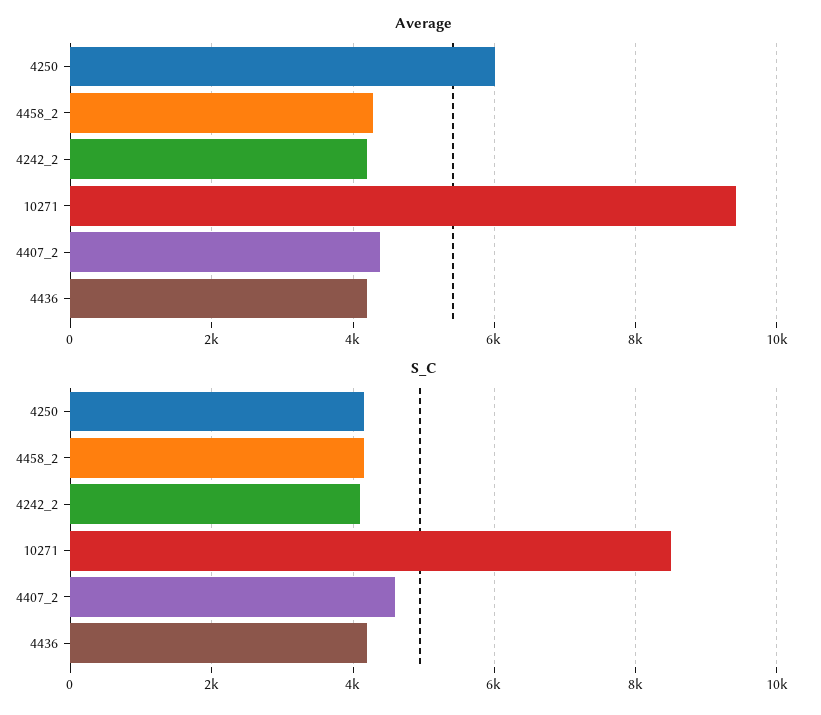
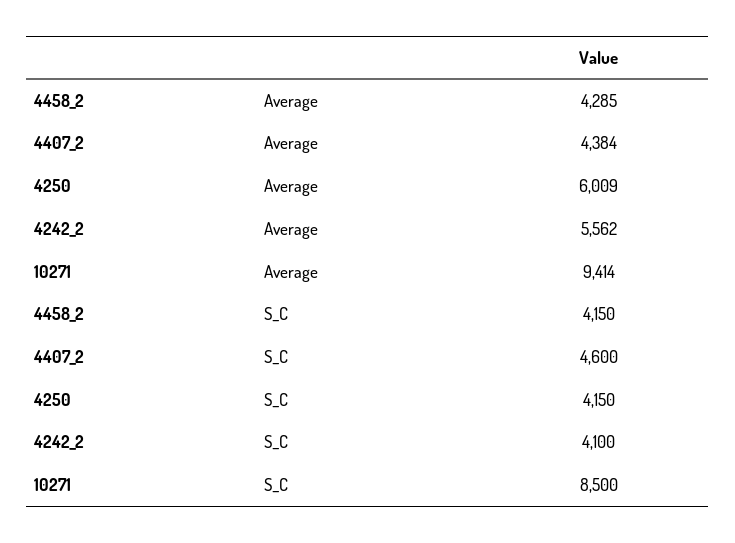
Average, 4242_2: 4200 -> 5562
Average, 4436: 4200 -> none
S_C, 4436: 4200 -> none

